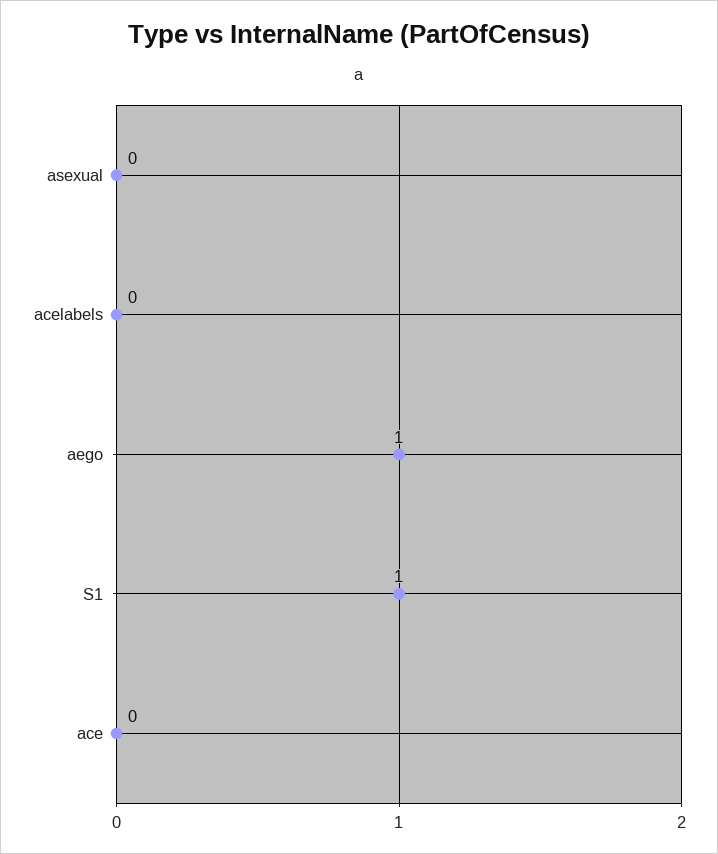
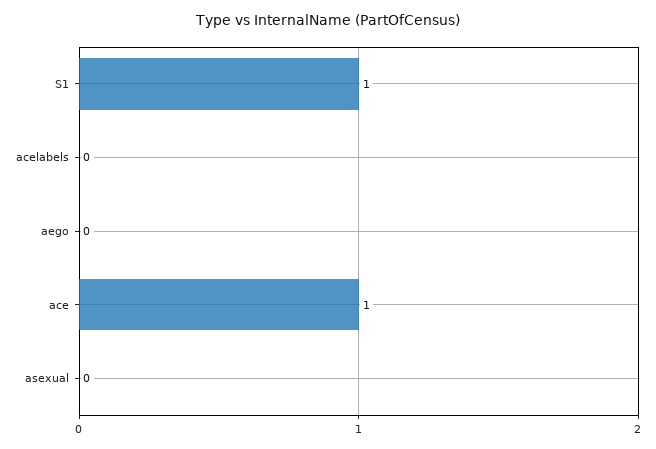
aego: 1 -> 0
ace: 0 -> 1

